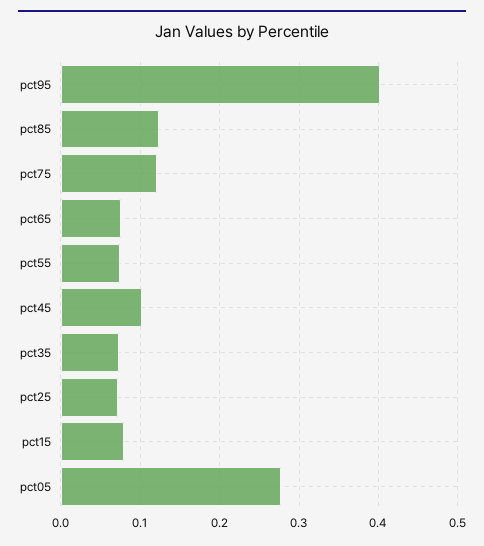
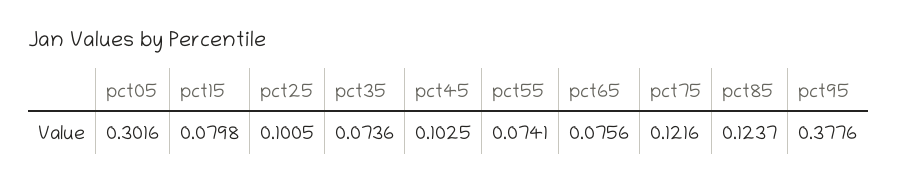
pct95: 0.4 -> 0.3776
pct25: 0.07 -> 0.1005
pct05: 0.28 -> 0.3016

